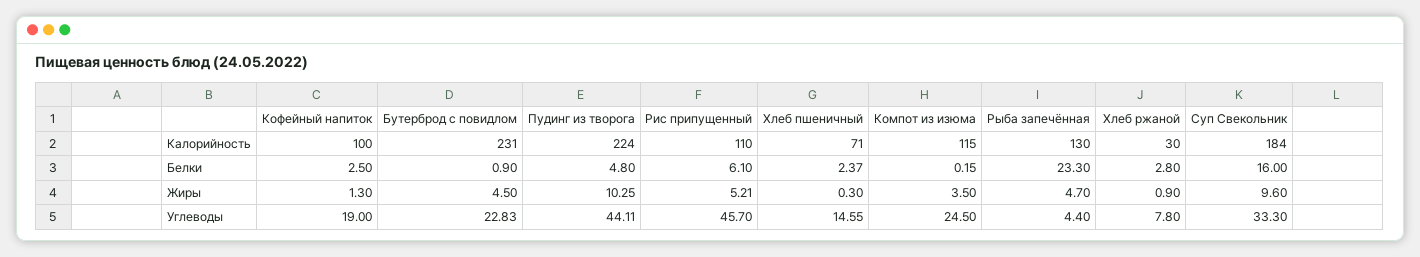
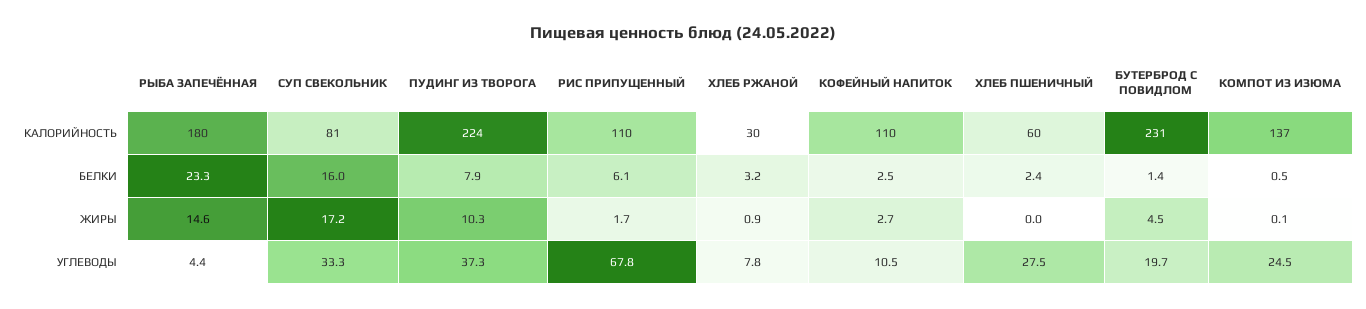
Кофейный напиток, Калорийность: 100 -> 110
Хлеб пшеничный, Калорийность: 71 -> 60
Компот из изюма, Калорийность: 115 -> 137
Рыба запечённая, Калорийность: 130 -> 180
Суп Свекольник, Калорийность: 184 -> 81
Бутерброд с повидлом, Белки: 0.9 -> 1.4
Пудинг из творога, Белки: 4.8 -> 7.9
Компот из изюма, Белки: 0.15 -> 0.5
Хлеб ржаной, Белки: 2.8 -> 3.2
Кофейный напиток, Жиры: 1.3 -> 2.7
Рис припущенный, Жиры: 5.21 -> 1.7
Хлеб пшеничный, Жиры: 0.3 -> 0
Компот из изюма, Жиры: 3.5 -> 0.1
Рыба запечённая, Жиры: 4.7 -> 14.6
Суп Свекольник, Жиры: 9.6 -> 17.2
Кофейный напиток, Углеводы: 19 -> 10.5
Бутерброд с повидлом, Углеводы: 22.83 -> 19.7
Пудинг из творога, Углеводы: 44.11 -> 37.3
Рис припущенный, Углеводы: 45.7 -> 67.8
Хлеб пшеничный, Углеводы: 14.55 -> 27.5

